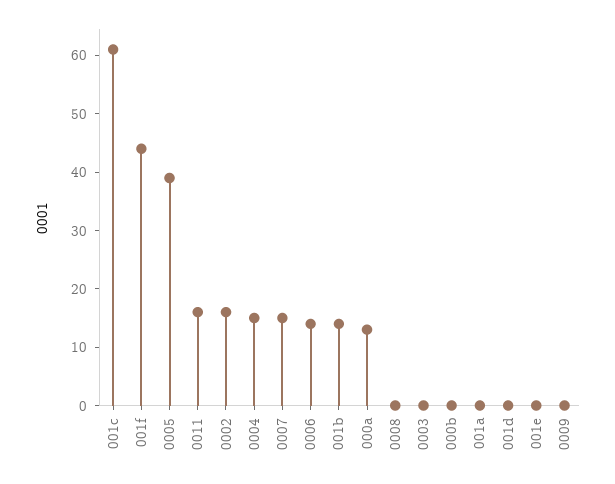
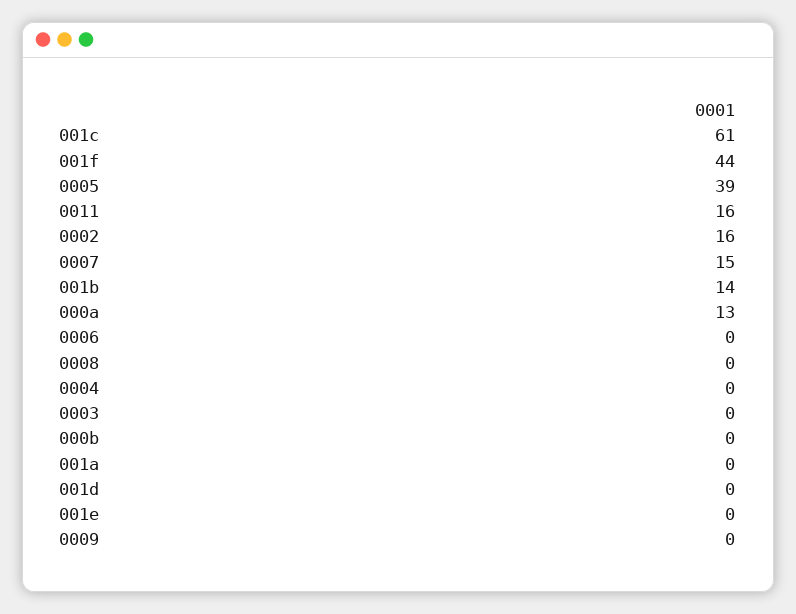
0004: 15 -> 0
0006: 15 -> 0

